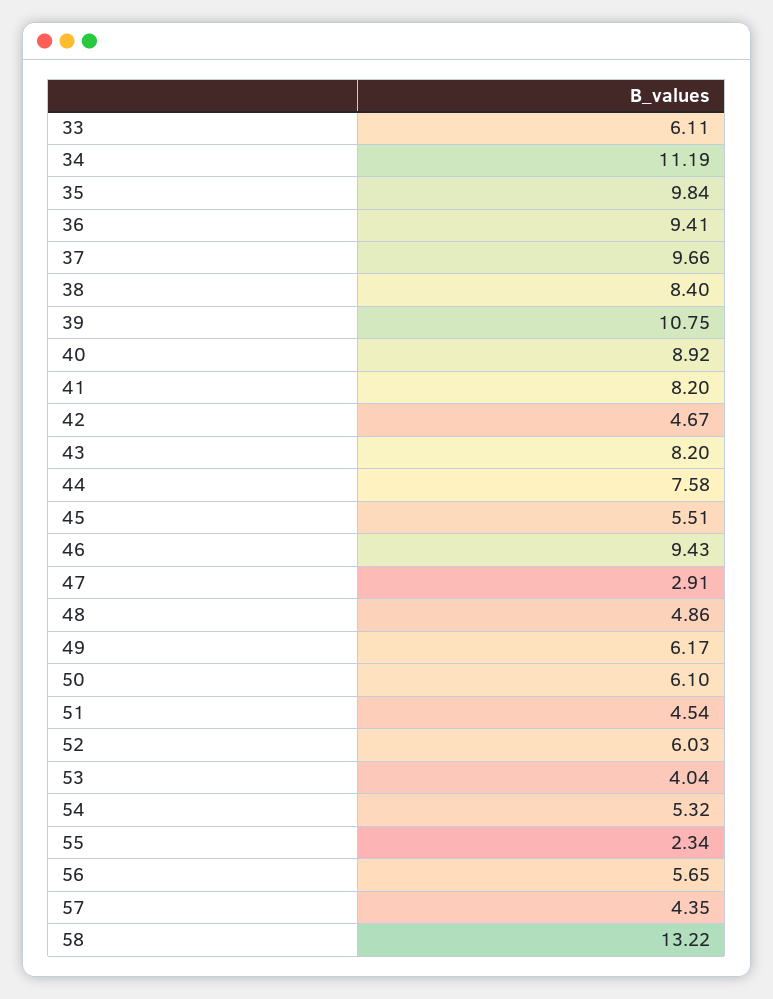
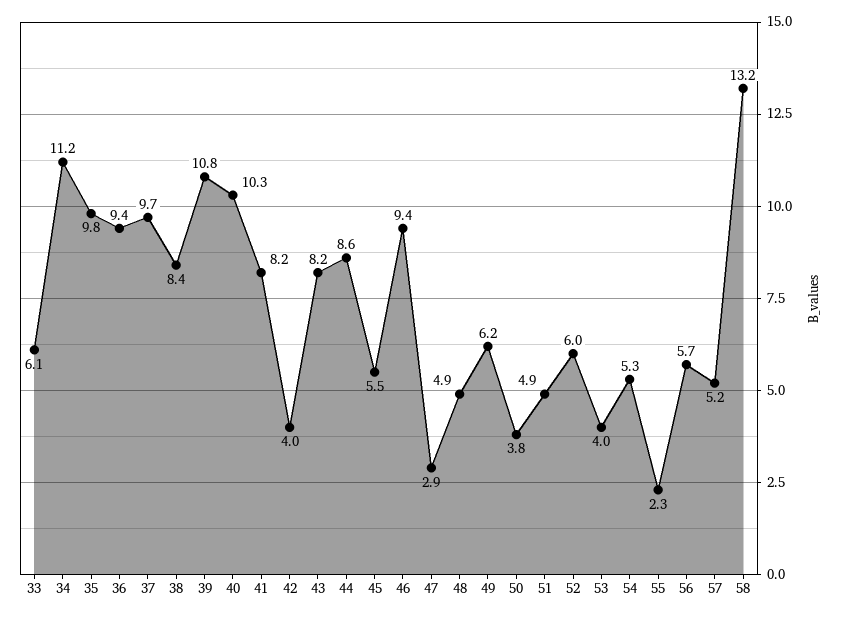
40: 8.92 -> 10.3
42: 4.67 -> 4
44: 7.58 -> 8.6
50: 6.1 -> 3.8
51: 4.54 -> 4.9
57: 4.35 -> 5.2

